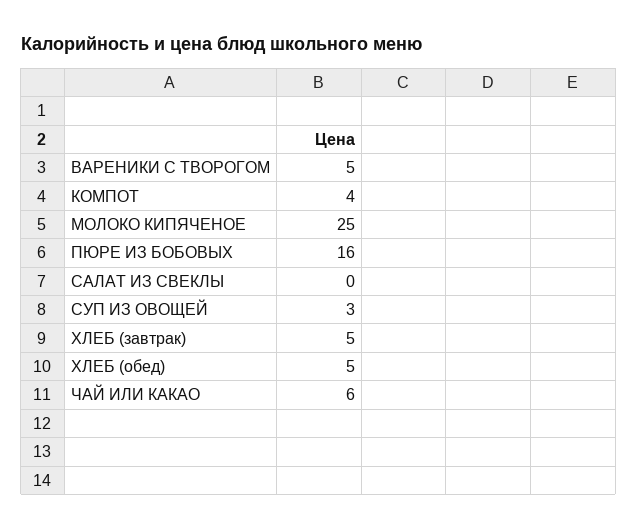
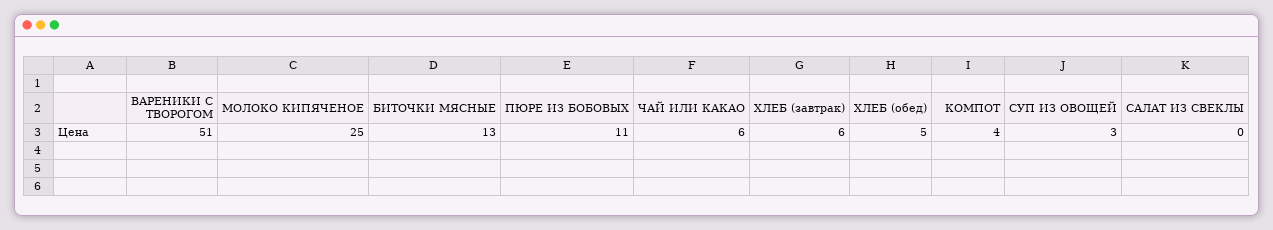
ВАРЕНИКИ С ТВОРОГОМ: 5 -> 51
ПЮРЕ ИЗ БОБОВЫХ: 16 -> 11
ХЛЕБ (завтрак): 5 -> 6
БИТОЧКИ МЯСНЫЕ: none -> 13

